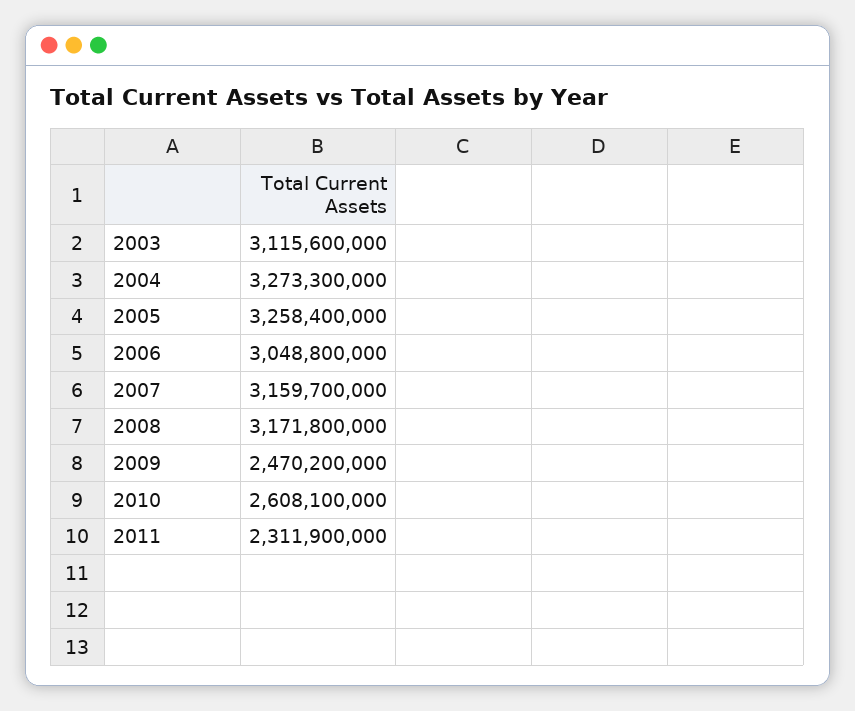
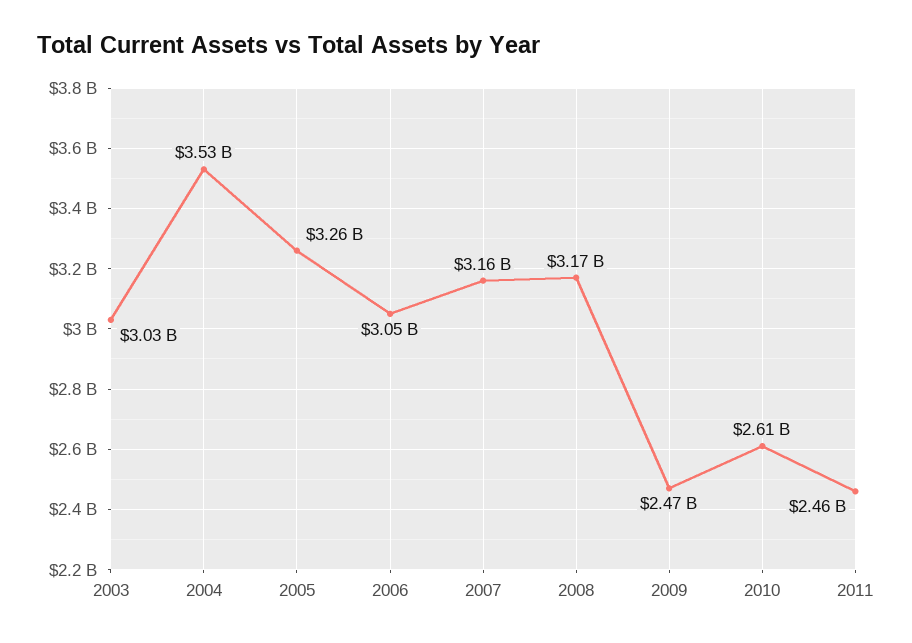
2003: 3115600000 -> 3030000000
2004: 3273300000 -> 3530000000
2011: 2311900000 -> 2460000000

